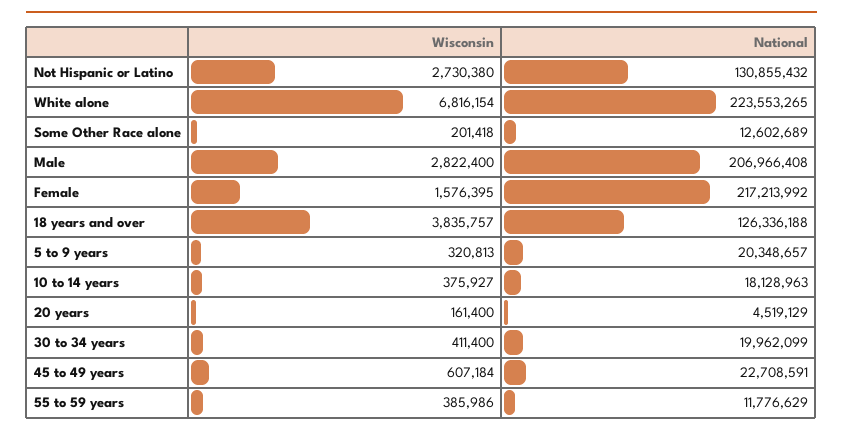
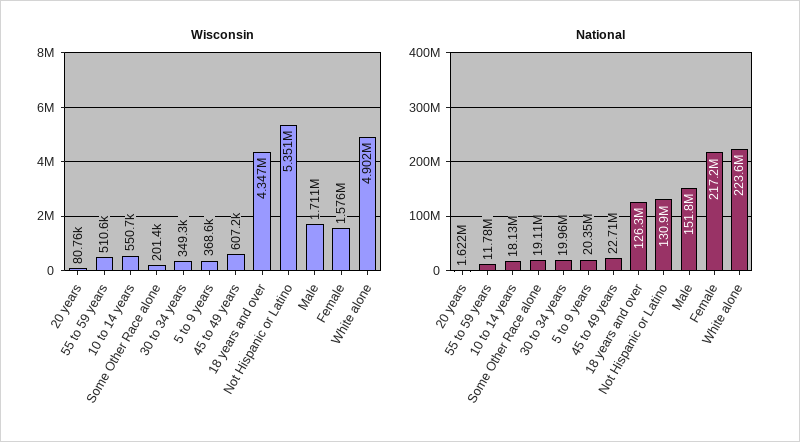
Wisconsin, Not Hispanic or Latino: 2730380 -> 5351000
Wisconsin, White alone: 6816154 -> 4902000
National, Some Other Race alone: 12602689 -> 19110000
Wisconsin, Male: 2822400 -> 1711000
National, Male: 206966408 -> 151800000
Wisconsin, 18 years and over: 3835757 -> 4347000
Wisconsin, 5 to 9 years: 320813 -> 368600
Wisconsin, 10 to 14 years: 375927 -> 550700
Wisconsin, 20 years: 161400 -> 80760
National, 20 years: 4519129 -> 1622000
Wisconsin, 30 to 34 years: 411400 -> 349300
Wisconsin, 55 to 59 years: 385986 -> 510600

